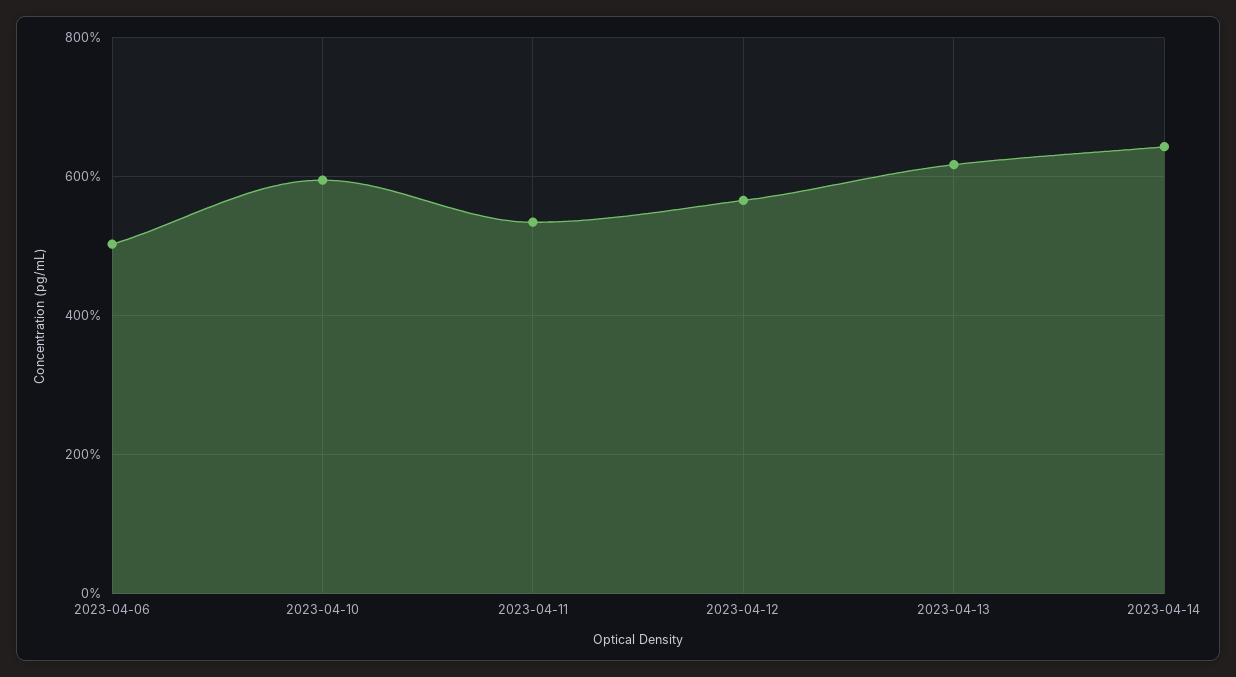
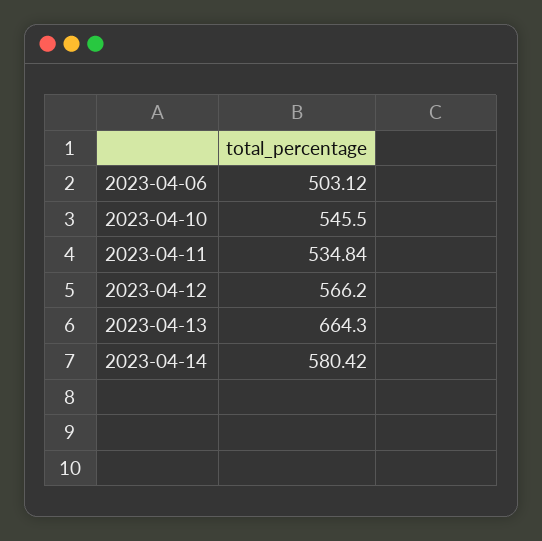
2023-04-10: 600 -> 545.5
2023-04-13: 620 -> 664.3
2023-04-14: 640 -> 580.42

